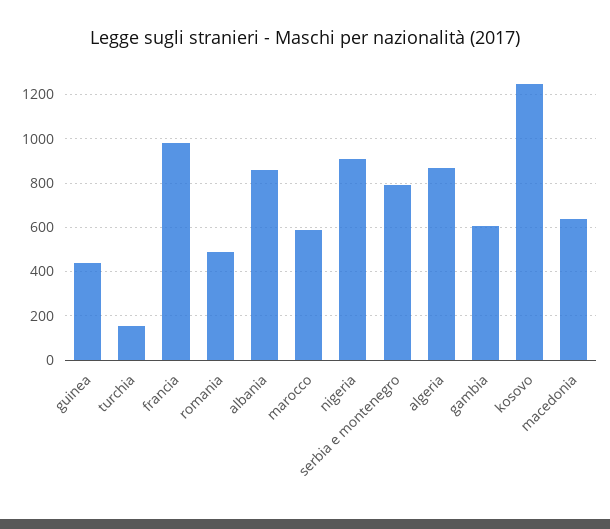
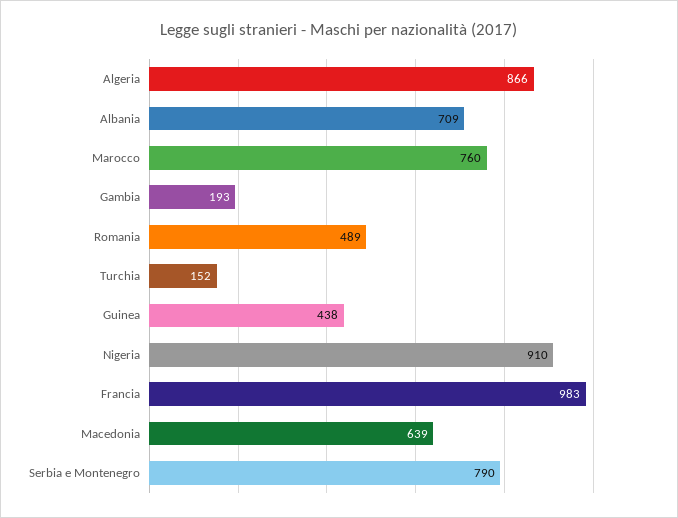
albania: 850 -> 709
marocco: 600 -> 760
gambia: 600 -> 193
kosovo: 1250 -> none

